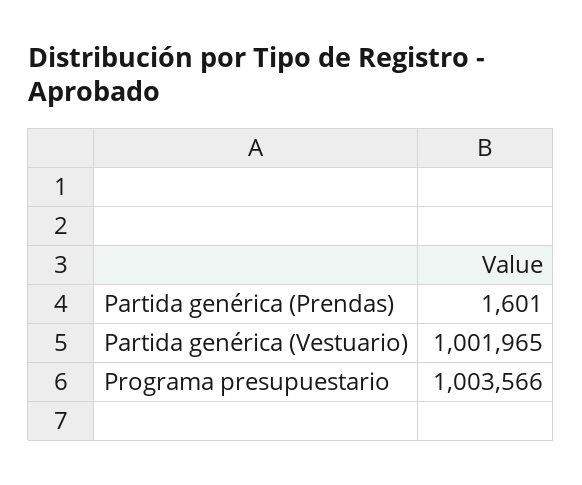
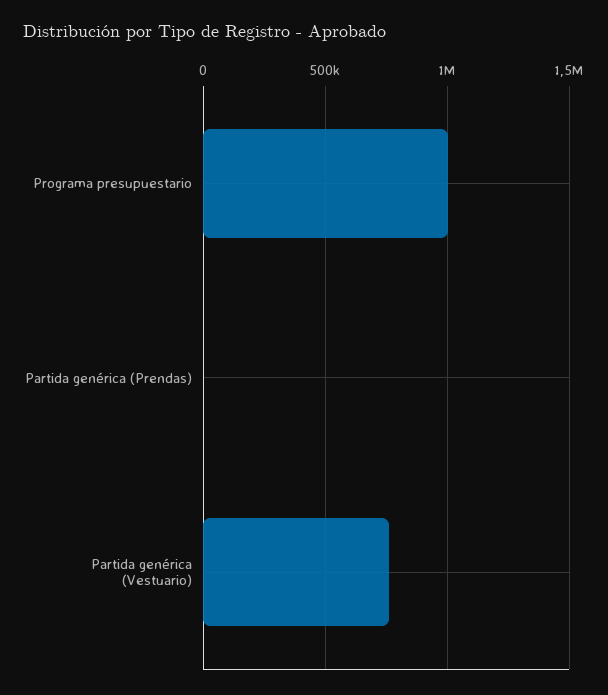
Partida genérica (Vestuario): 1001965 -> 750000

